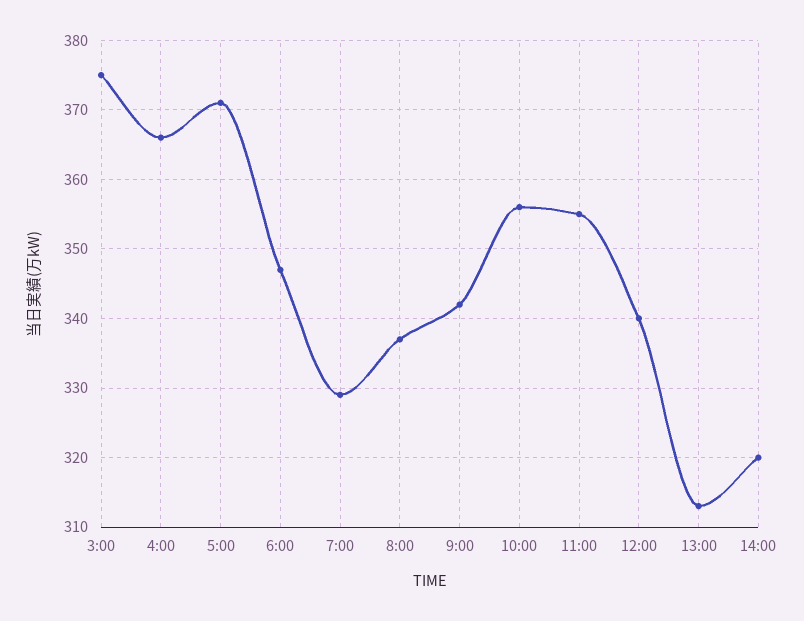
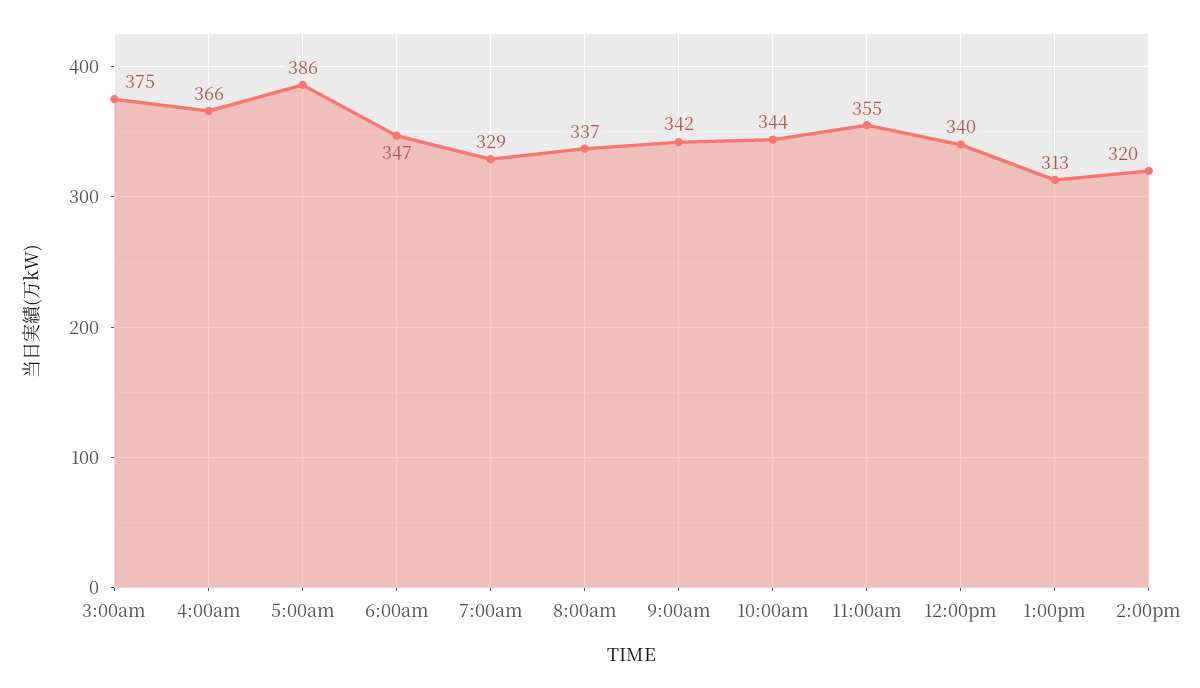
5:00: 371 -> 386
10:00: 356 -> 344

